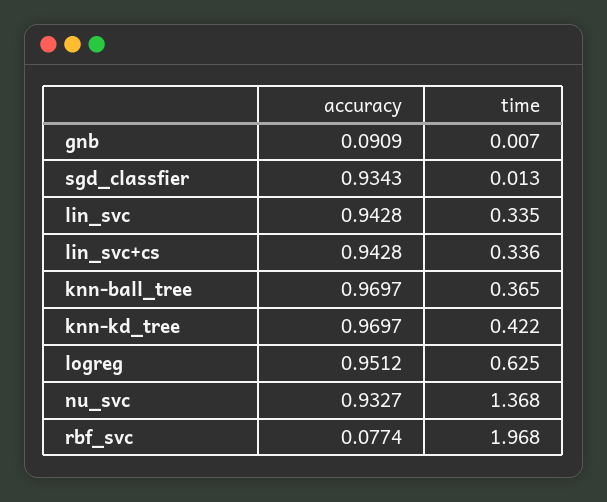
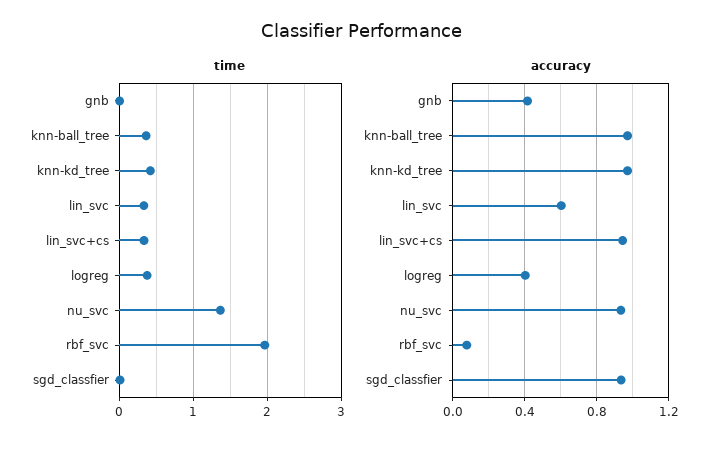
accuracy, gnb: 0.0909 -> 0.4
accuracy, lin_svc: 0.9428 -> 0.6
accuracy, logreg: 0.9512 -> 0.4
time, logreg: 0.625 -> 0.4

